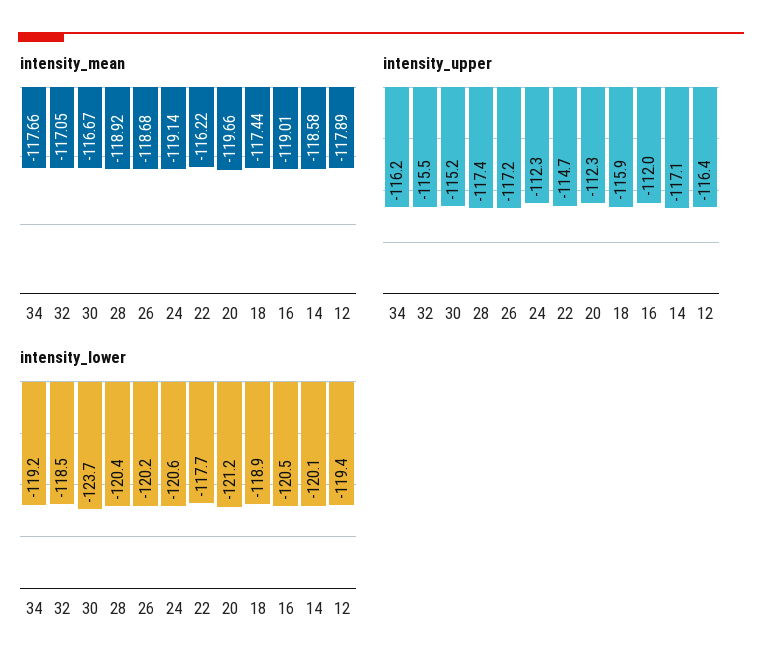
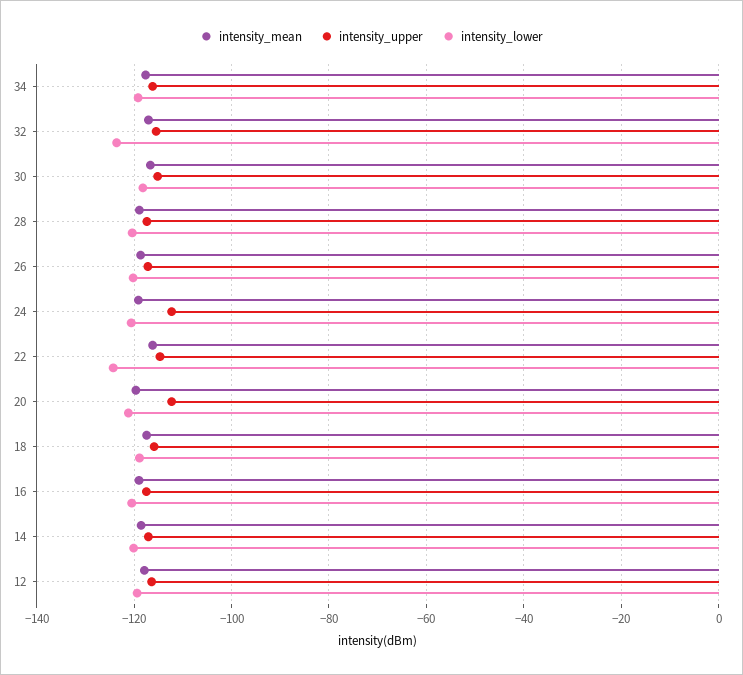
intensity_upper, 16: -112 -> -118
intensity_lower, 32: -118.5 -> -124
intensity_lower, 30: -123.7 -> -118
intensity_lower, 22: -117.7 -> -124

